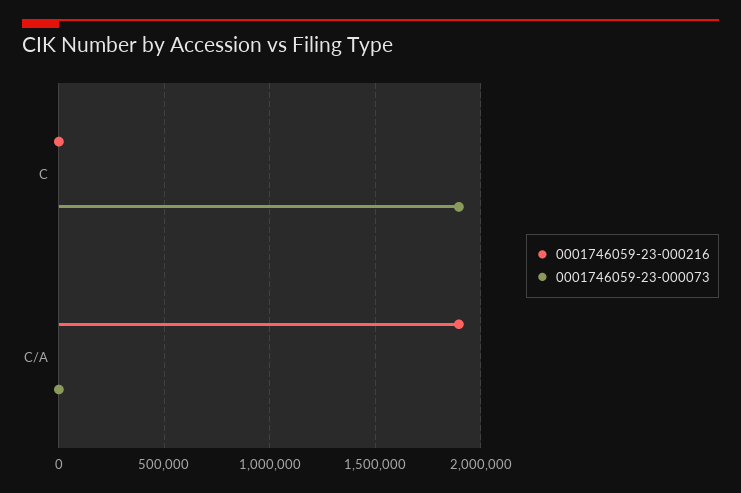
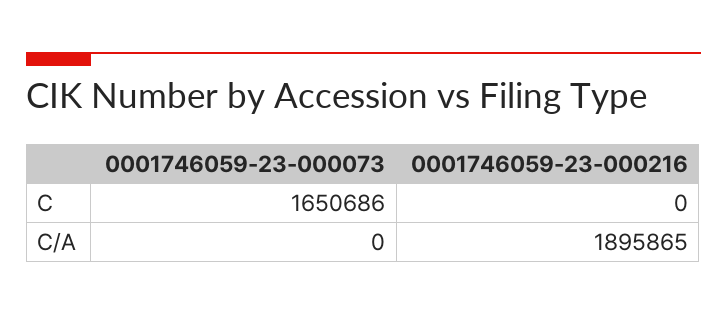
0001746059-23-000073, C: 1900000 -> 1650686

